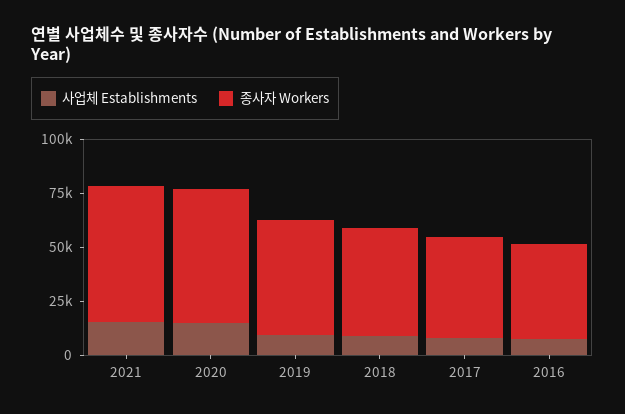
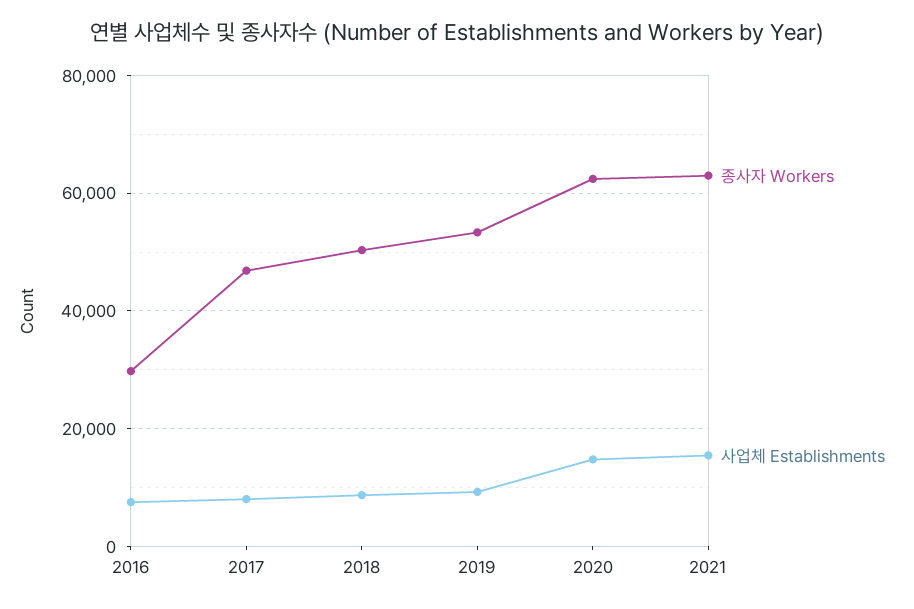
종사자 Workers, 2016: 45000 -> 30000

